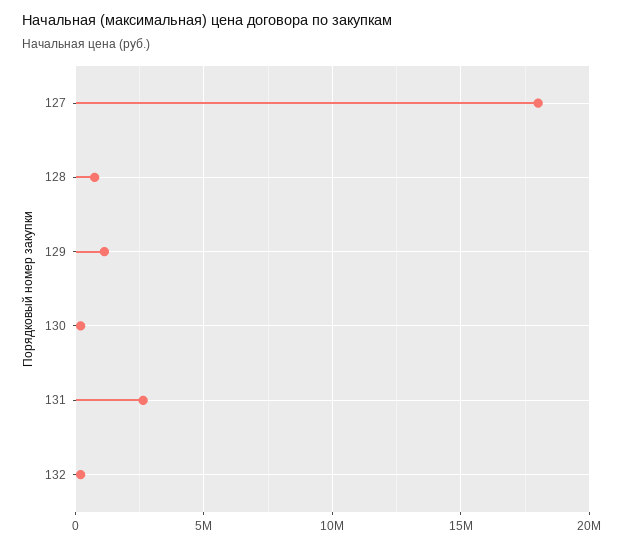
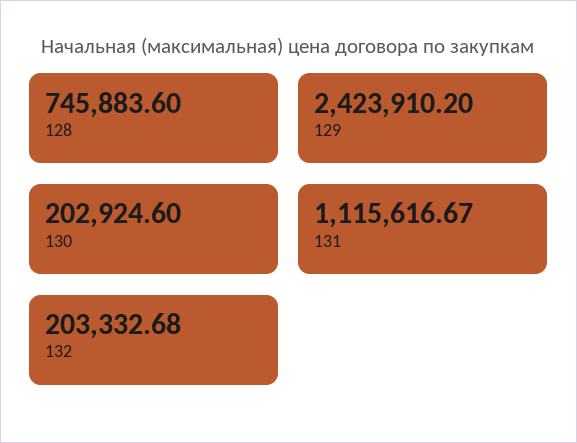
127: 18000000 -> none
129: 1000000 -> 2423910.2
131: 2500000 -> 1115616.67

